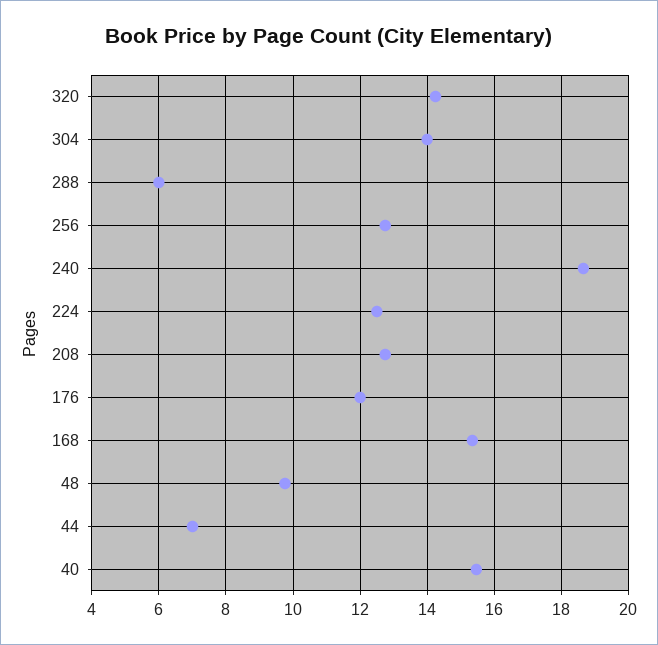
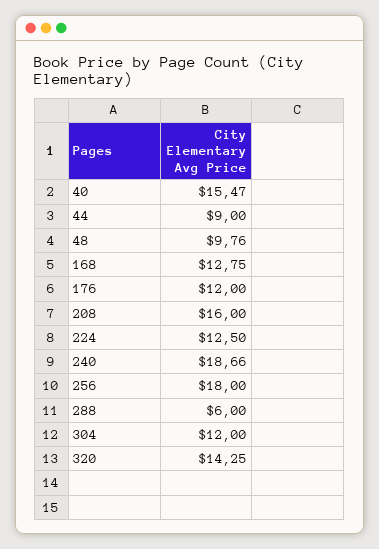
304: 14 -> 12
256: 12.8 -> 18
208: 12.8 -> 16
168: 15.4 -> 12.75
44: 7 -> 9

